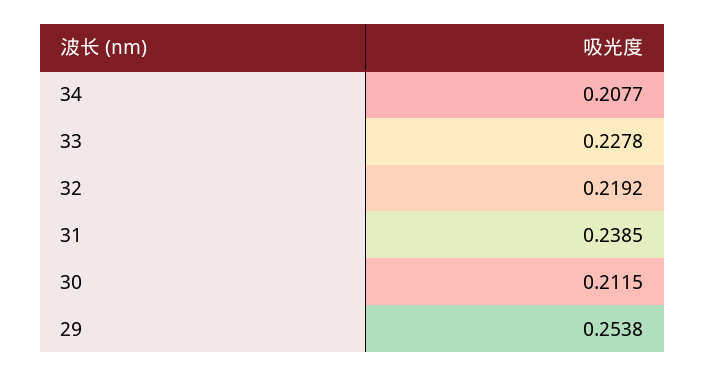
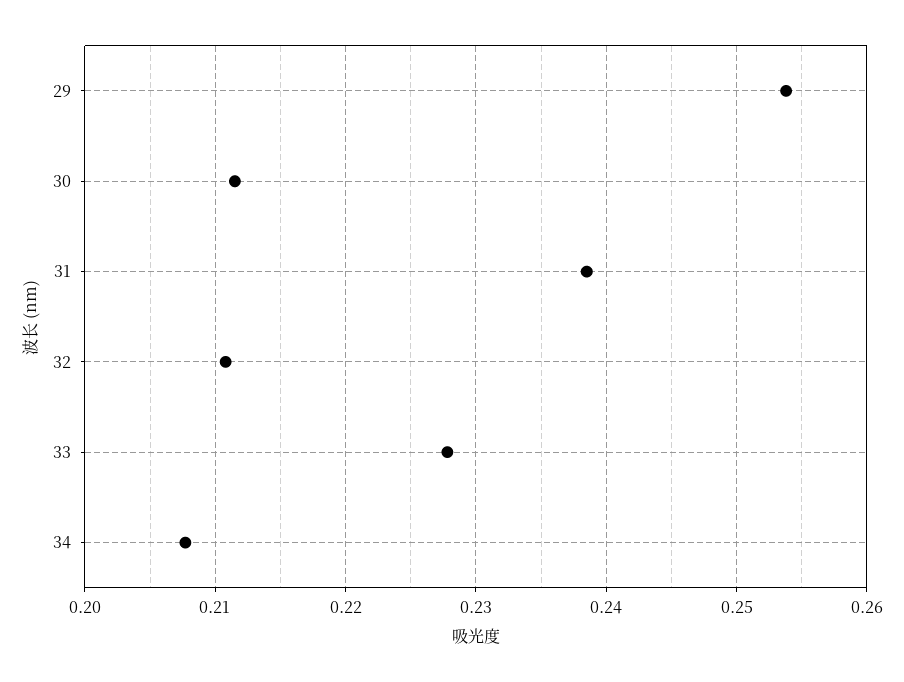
32: 0.2192 -> 0.211

